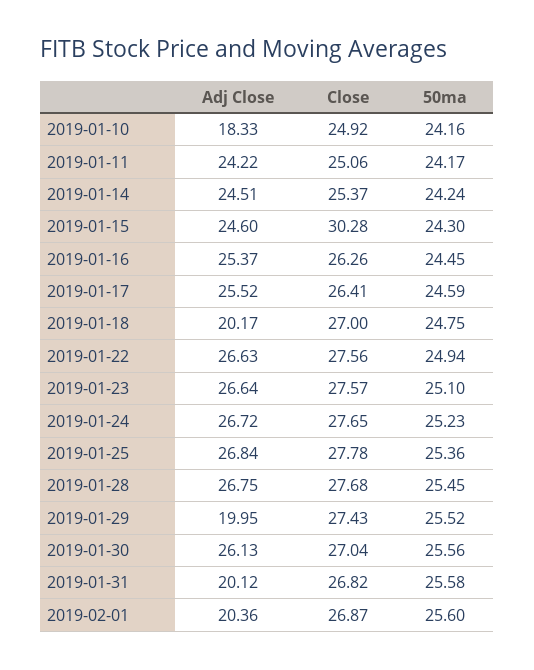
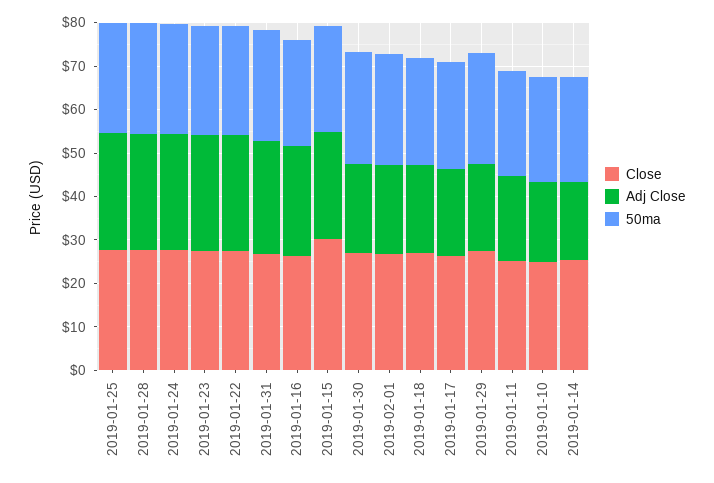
Adj Close, 2019-01-11: 24.22 -> 20
Adj Close, 2019-01-14: 24.51 -> 18
Adj Close, 2019-01-17: 25.52 -> 20
Adj Close, 2019-01-30: 26.13 -> 20
Adj Close, 2019-01-31: 20.12 -> 26

